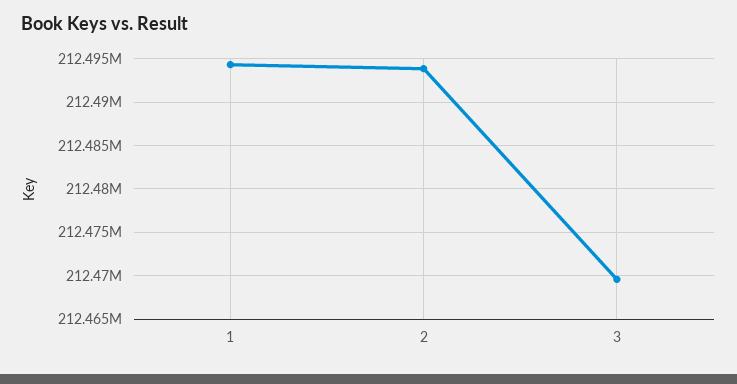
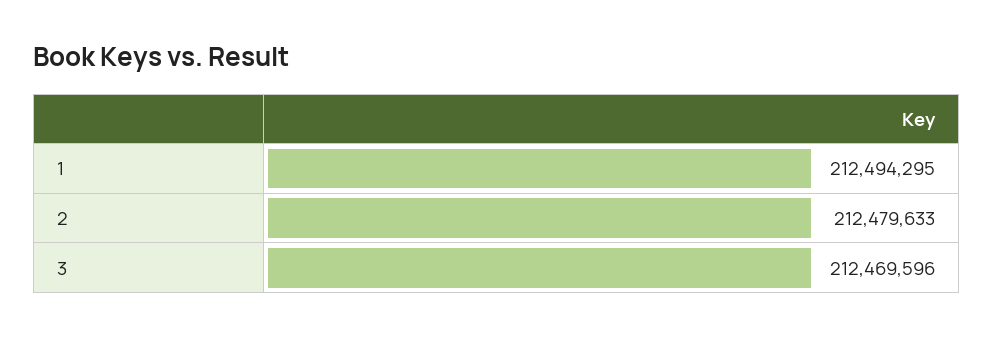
2: 212494000 -> 212479633

